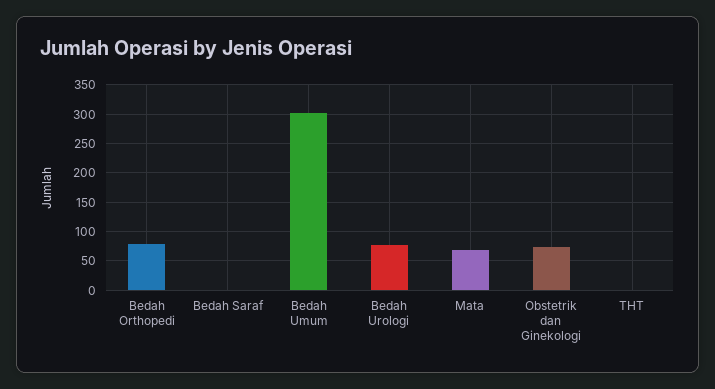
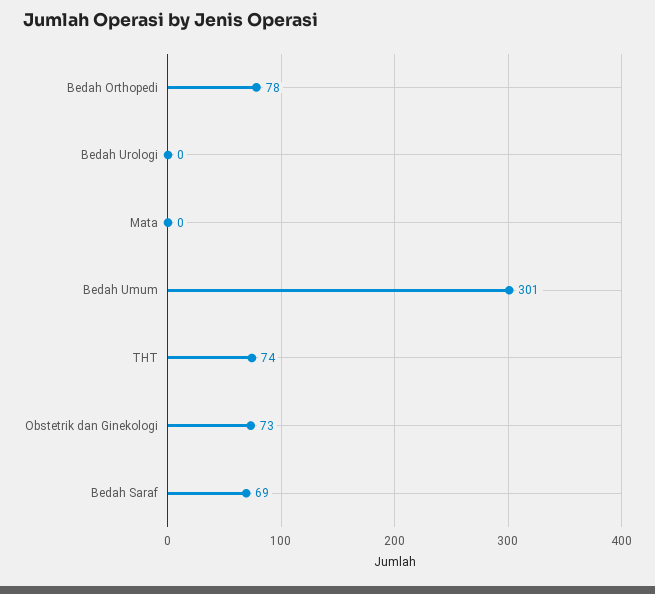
Bedah Saraf: 0 -> 69
Bedah Urologi: 75 -> 0
Mata: 75 -> 0
THT: 0 -> 74

